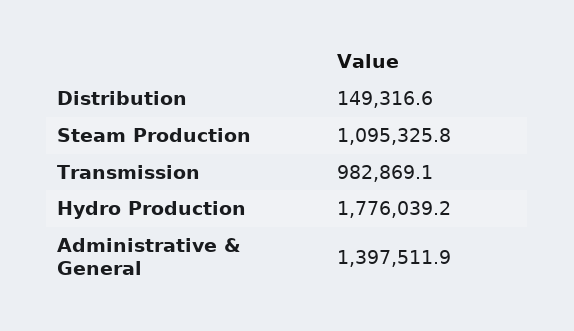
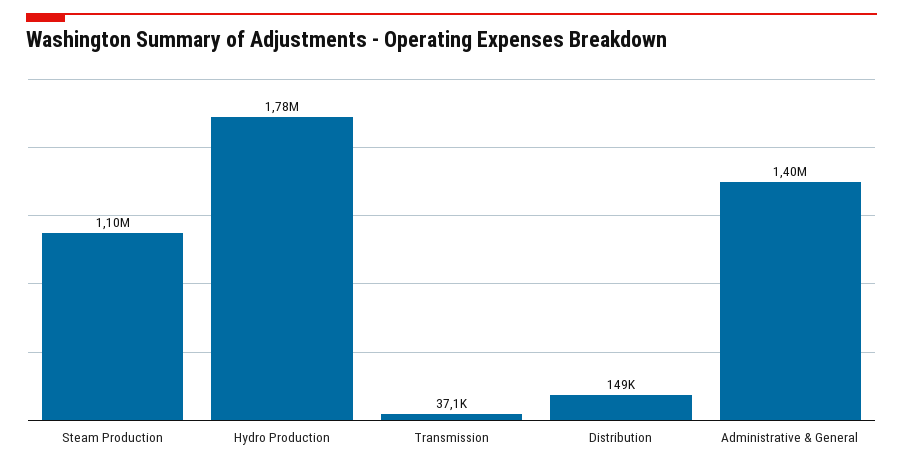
Transmission: 982869.1 -> 37100

